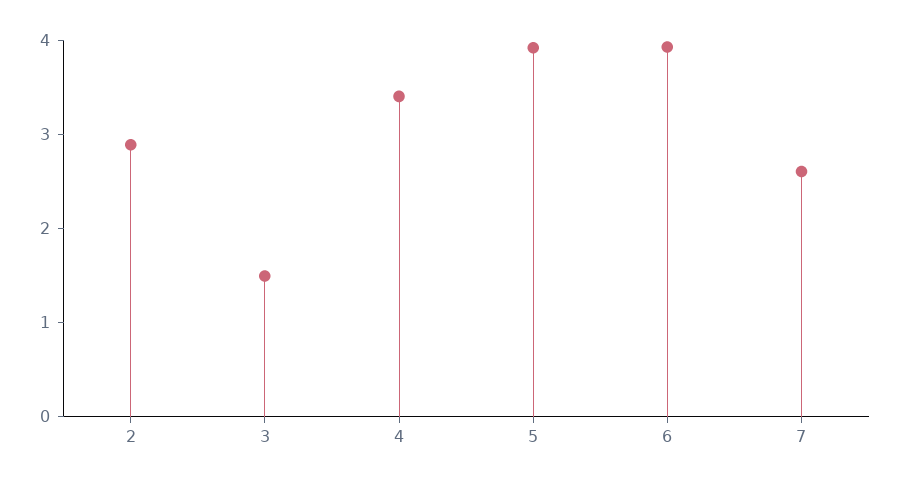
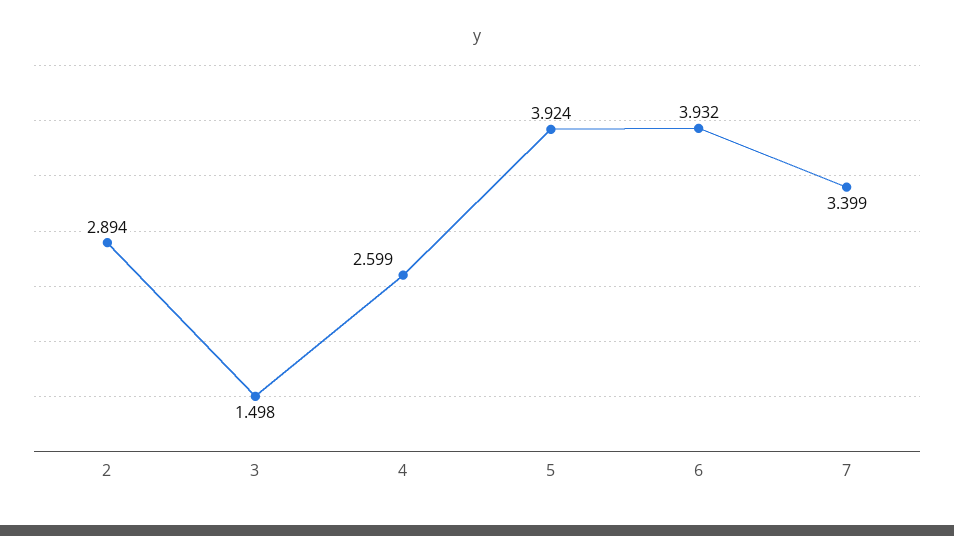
4: 3.4 -> 2.599
7: 2.6 -> 3.399

